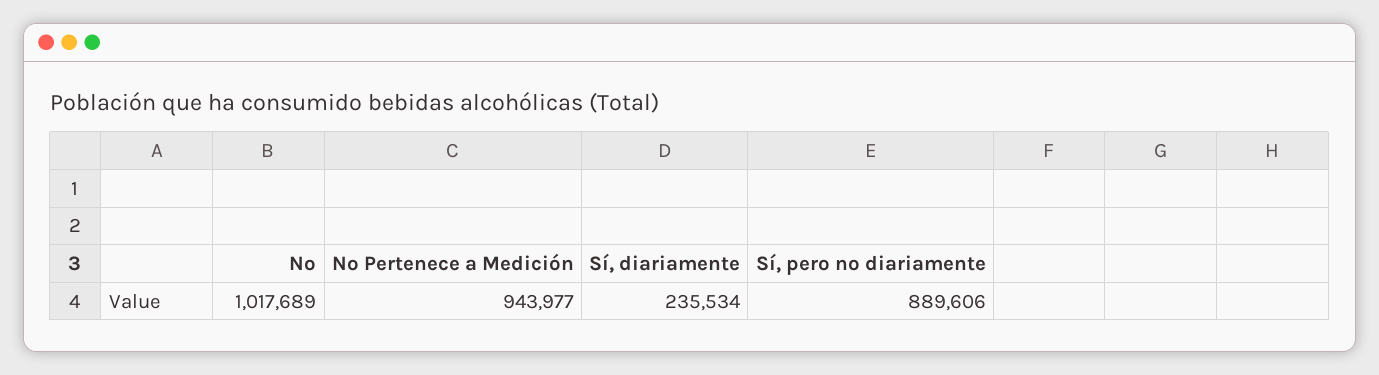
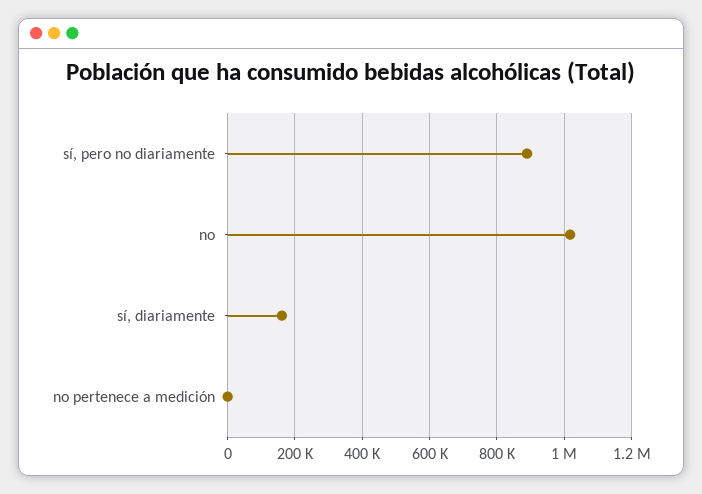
No Pertenece a Medición: 943977 -> 0
Sí, diariamente: 235534 -> 160000

